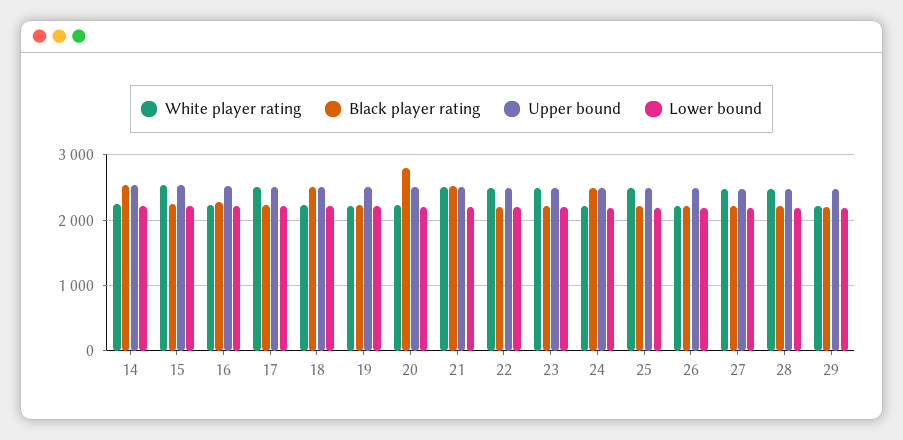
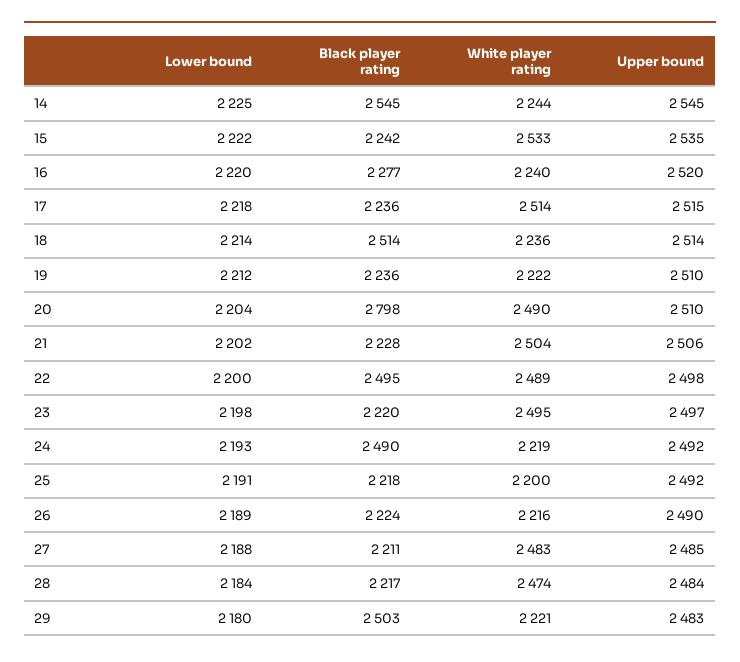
White player rating, 20: 2200 -> 2490
Black player rating, 21: 2500 -> 2228
Black player rating, 22: 2200 -> 2495
White player rating, 25: 2500 -> 2200
Black player rating, 29: 2200 -> 2503

